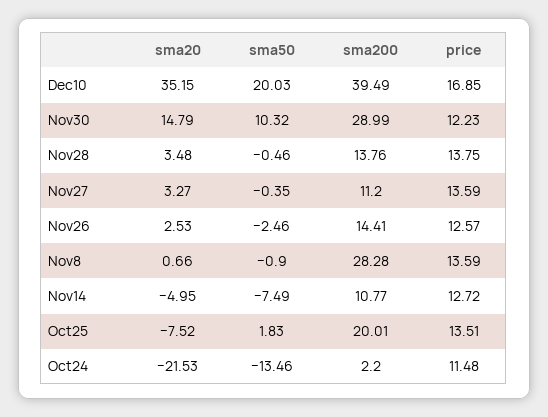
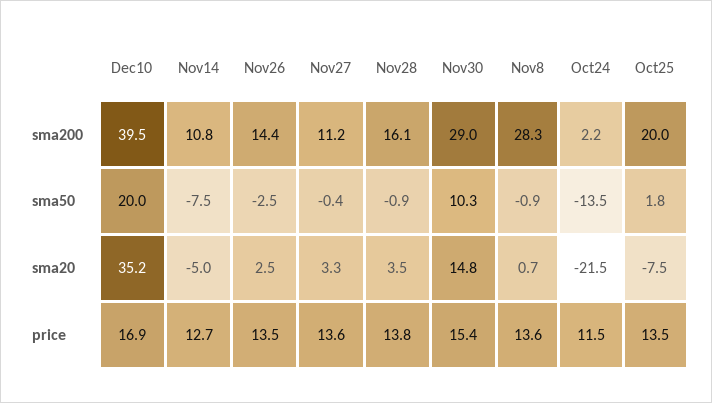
price, Nov30: 12.23 -> 15.4
sma50, Nov28: -0.46 -> -0.9
sma200, Nov28: 13.76 -> 16.1
price, Nov26: 12.57 -> 13.5

